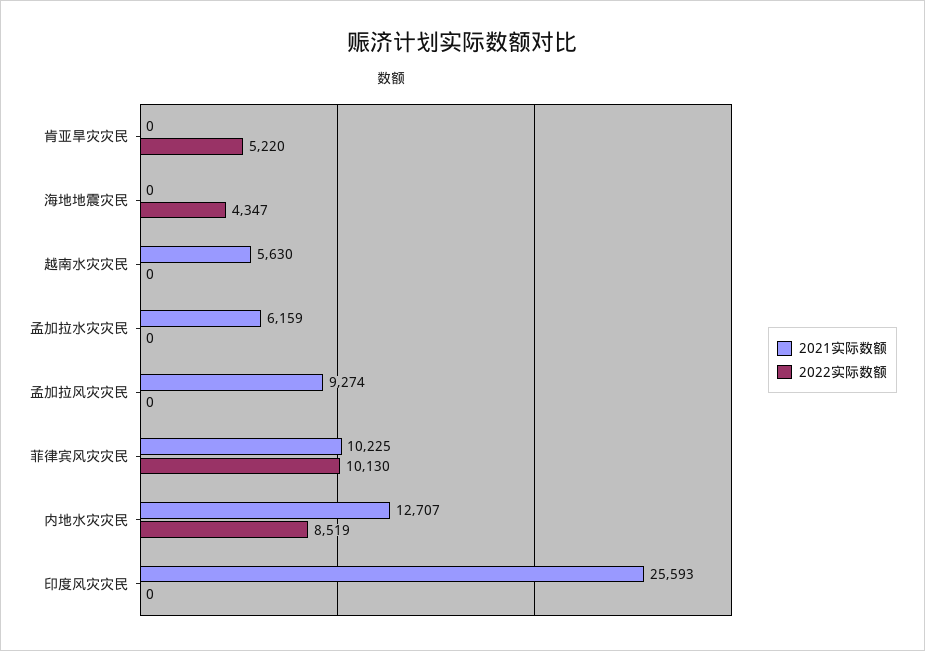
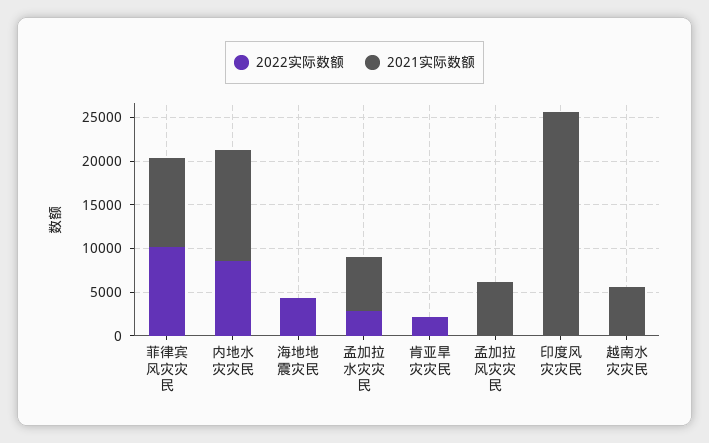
2022实际数额, 肯亚旱灾灾民: 5220 -> 2000
2022实际数额, 孟加拉水灾灾民: 0 -> 3000
2021实际数额, 孟加拉风灾灾民: 9274 -> 6000

